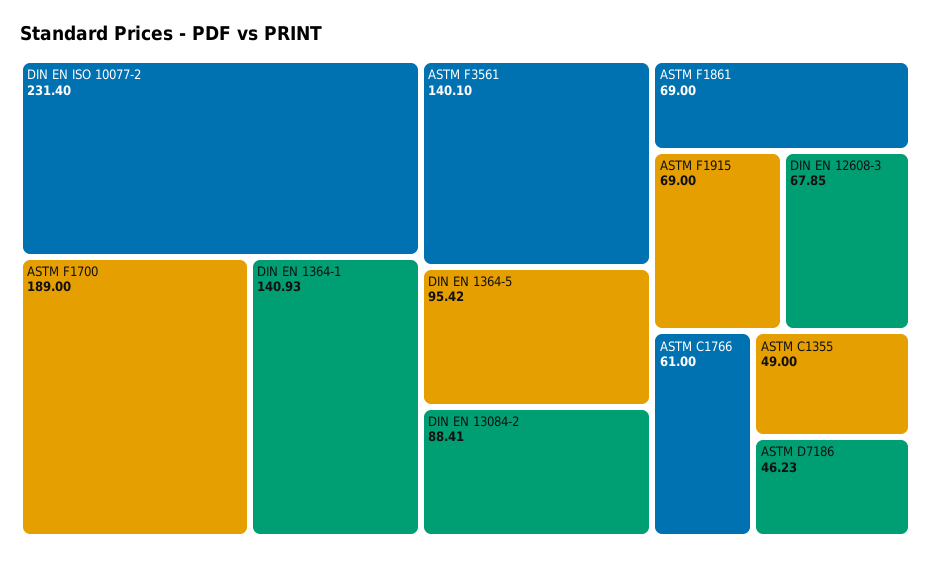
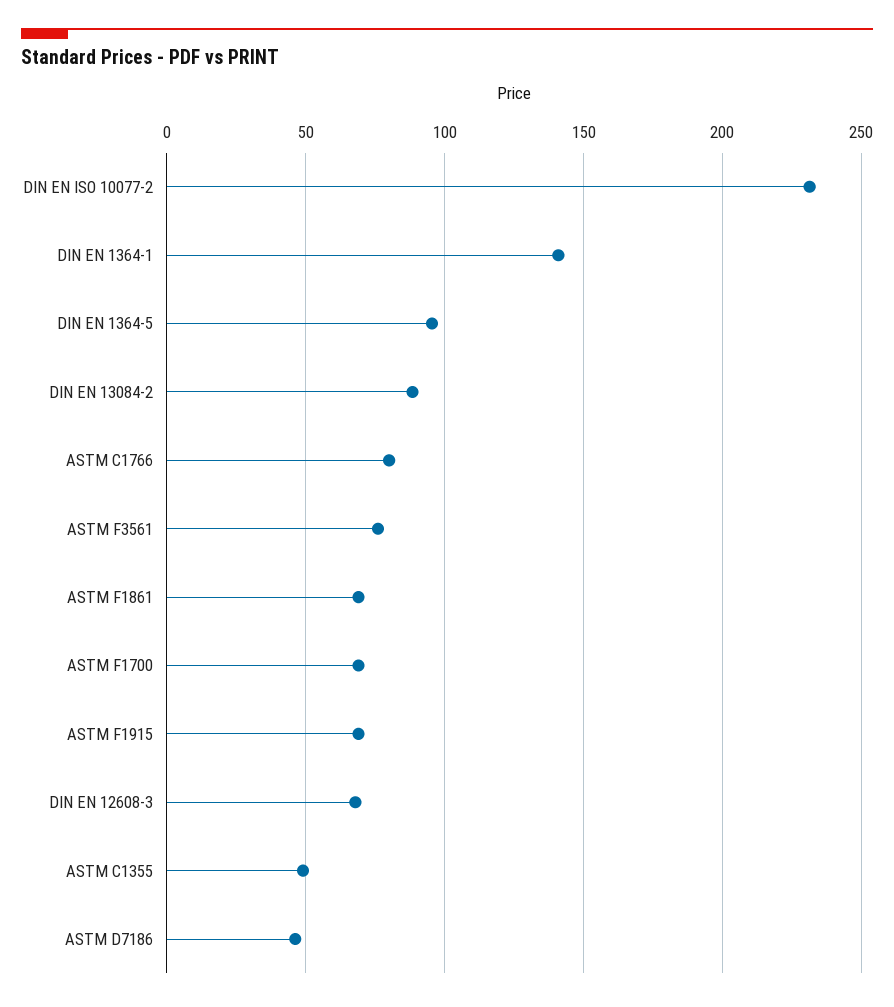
ASTM F1700: 189 -> 70
ASTM F3561: 140.1 -> 75
ASTM C1766: 61 -> 80

